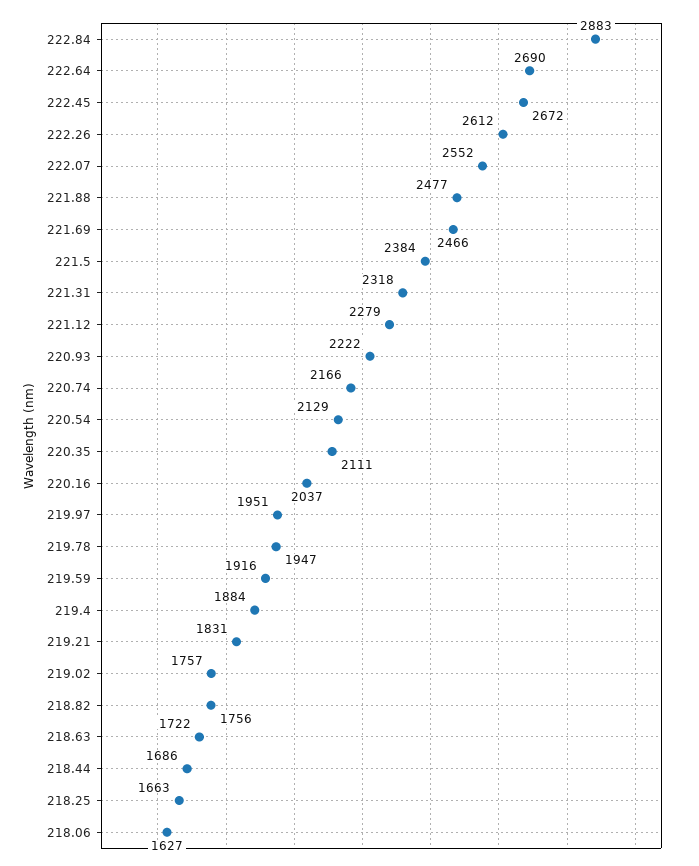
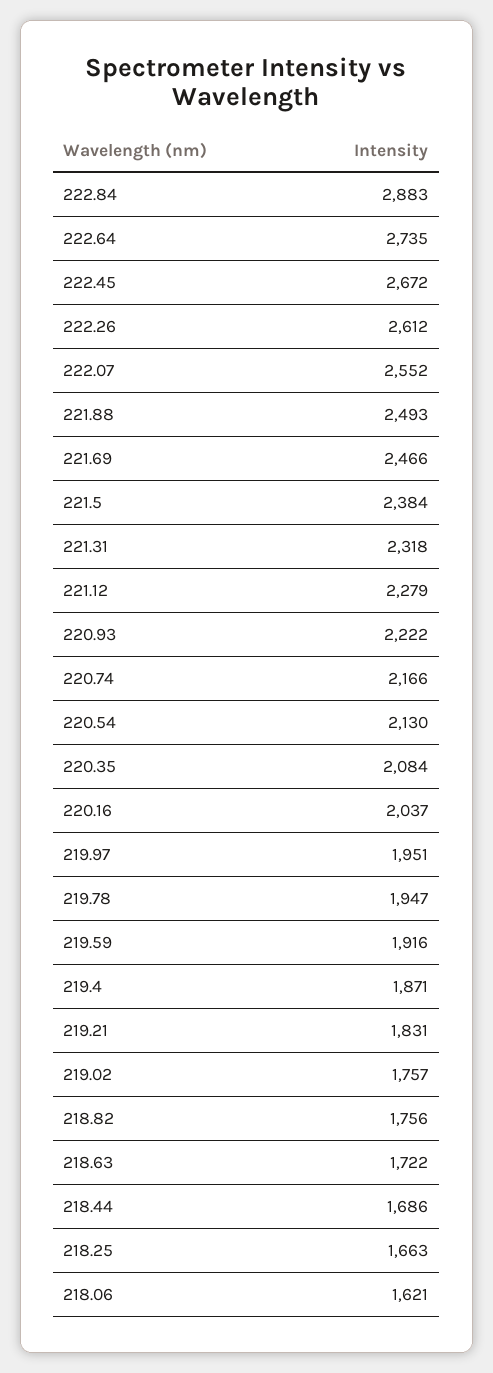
222.64: 2690 -> 2735
221.88: 2477 -> 2493
220.54: 2129 -> 2130
220.35: 2111 -> 2084
219.4: 1884 -> 1871
218.06: 1627 -> 1621

